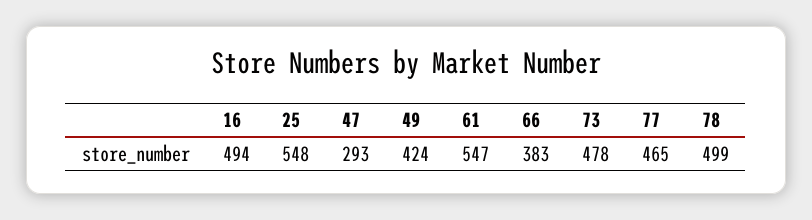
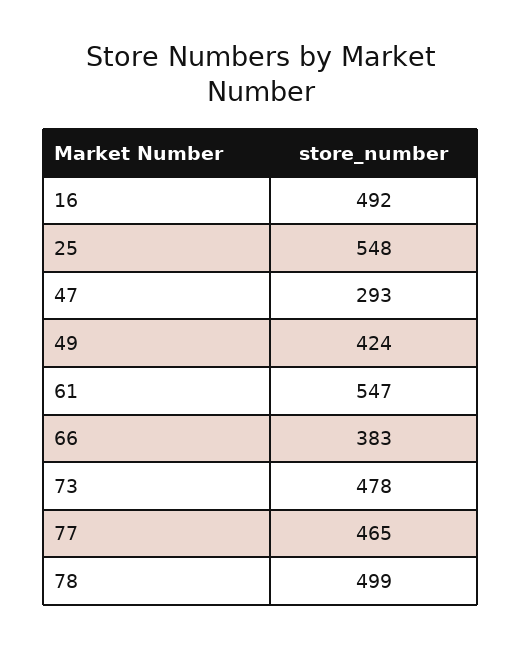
16: 494 -> 492

